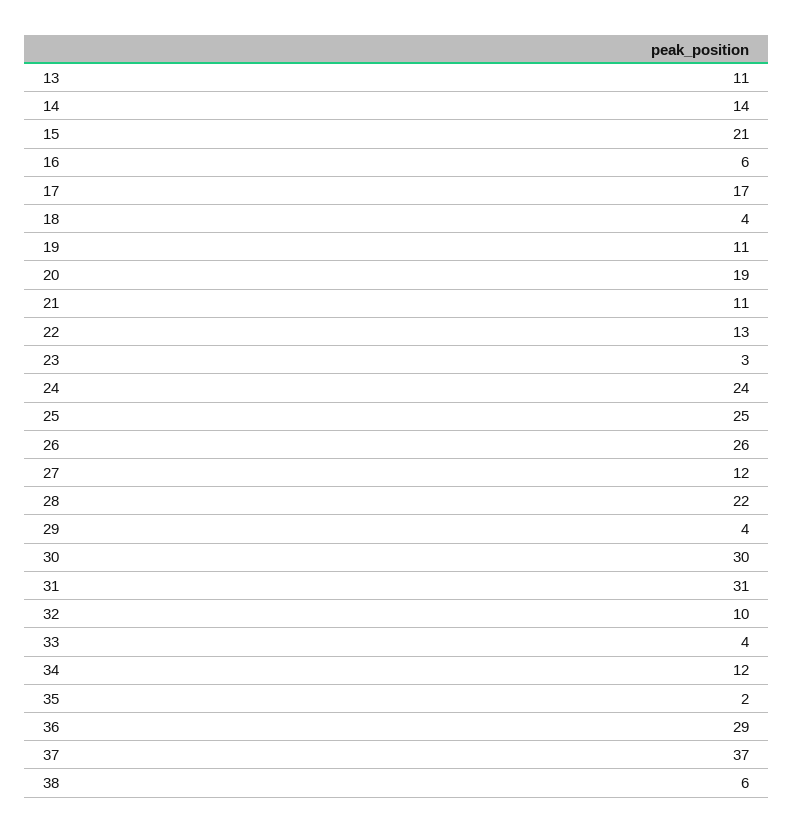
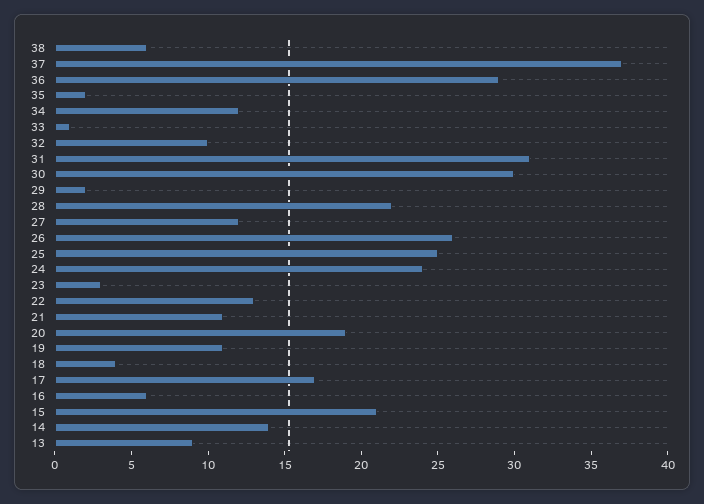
13: 11 -> 9
29: 4 -> 2
33: 4 -> 1

